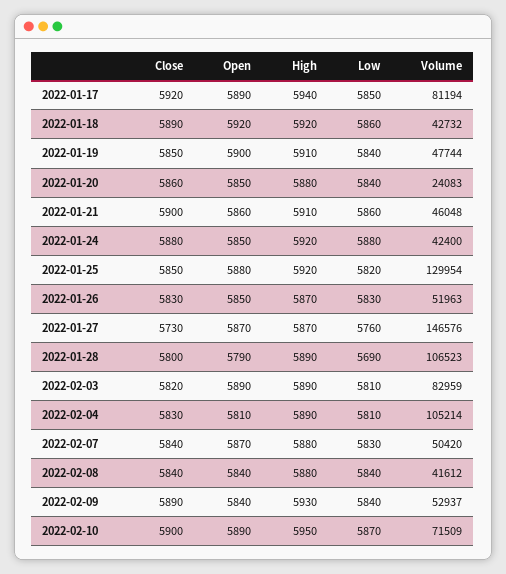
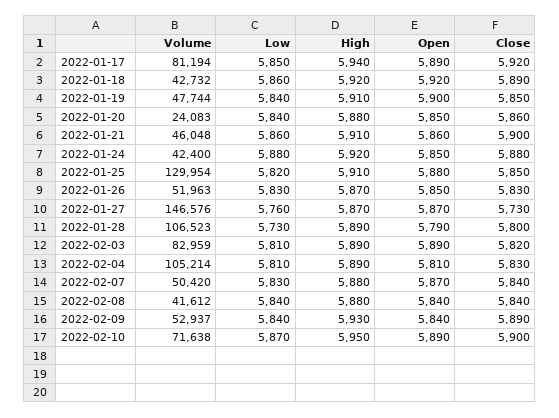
High, 2022-01-25: 5920 -> 5910
Low, 2022-01-28: 5690 -> 5730
Volume, 2022-02-10: 71509 -> 71638

